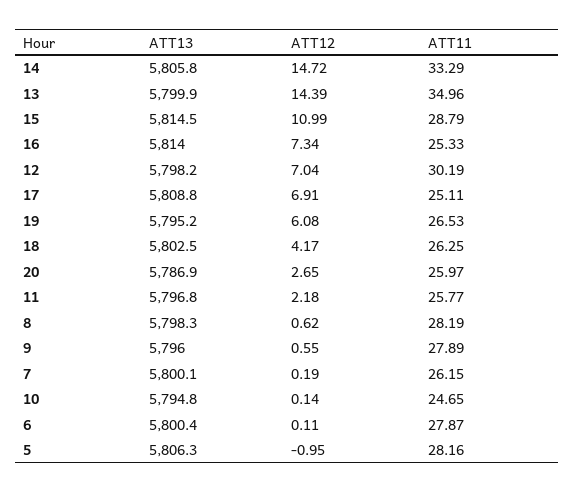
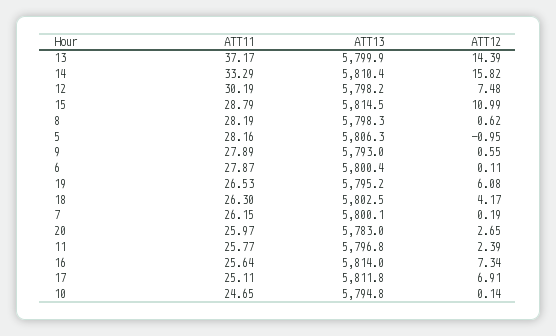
ATT13, 14: 5805.8 -> 5810.4
ATT12, 14: 14.72 -> 15.82
ATT11, 13: 34.96 -> 37.17
ATT11, 16: 25.33 -> 25.64
ATT12, 12: 7.04 -> 7.48
ATT13, 17: 5808.8 -> 5811.8
ATT11, 18: 26.25 -> 26.3
ATT13, 20: 5786.9 -> 5783
ATT12, 11: 2.18 -> 2.39
ATT13, 9: 5796 -> 5793

